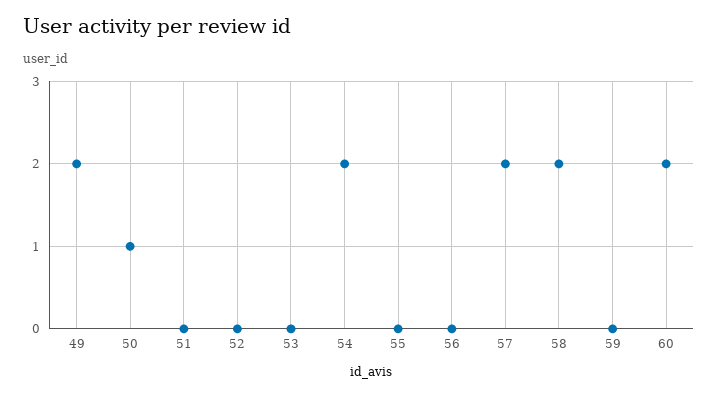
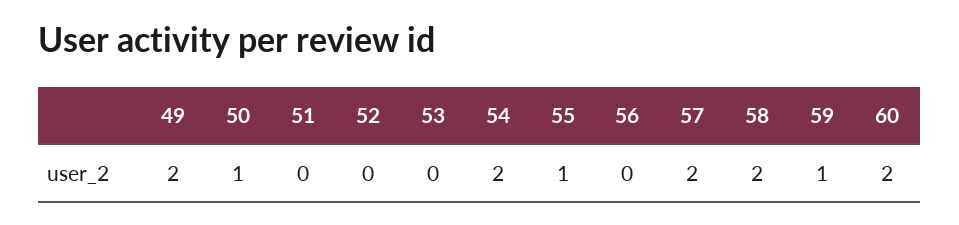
55: 0 -> 1
59: 0 -> 1

